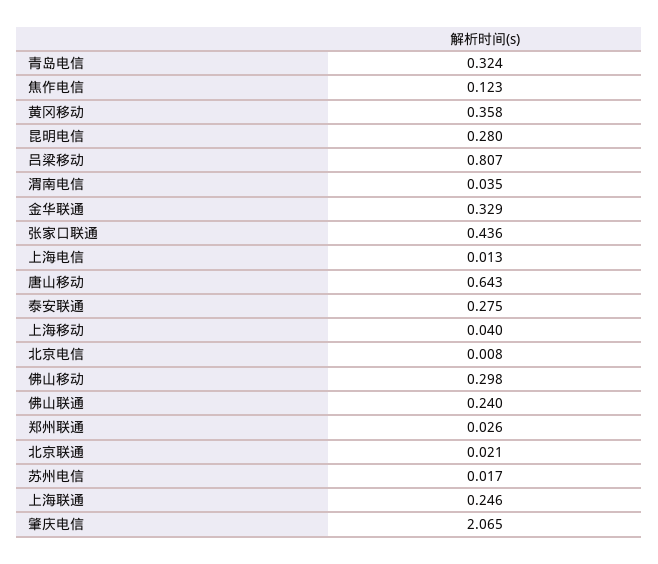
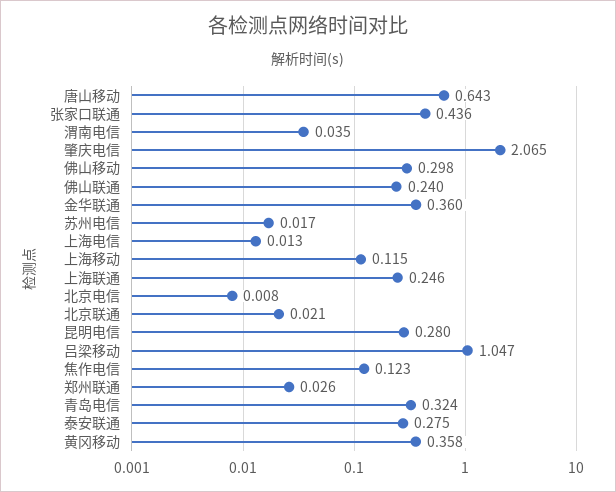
吕梁移动: 0.807 -> 1.047
金华联通: 0.329 -> 0.36
上海移动: 0.04 -> 0.115

